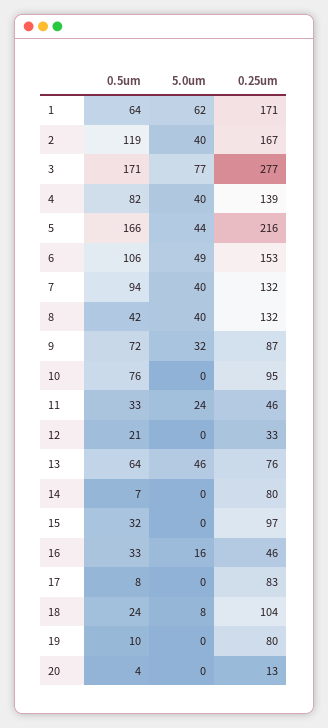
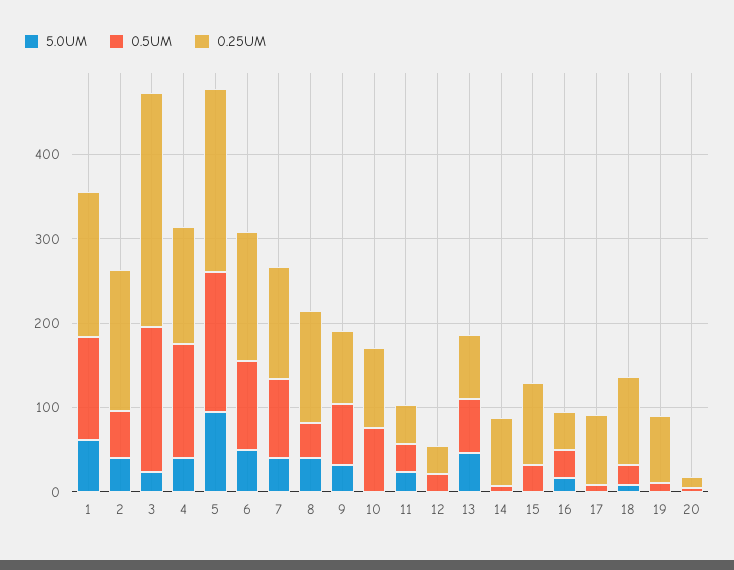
0.5um, 1: 64 -> 120
0.5um, 2: 119 -> 60
5.0um, 3: 77 -> 20
0.5um, 4: 82 -> 140
5.0um, 5: 44 -> 100

